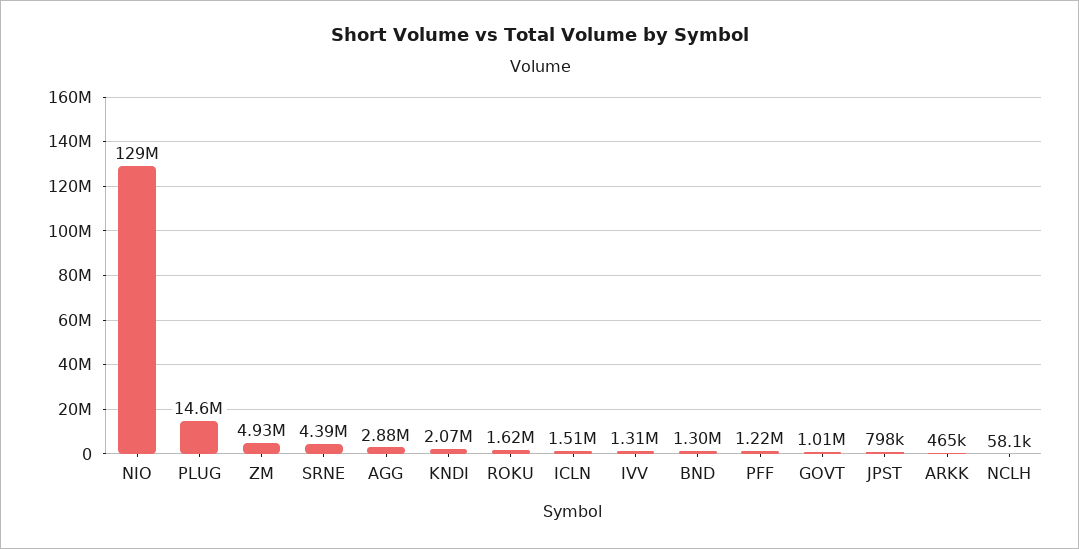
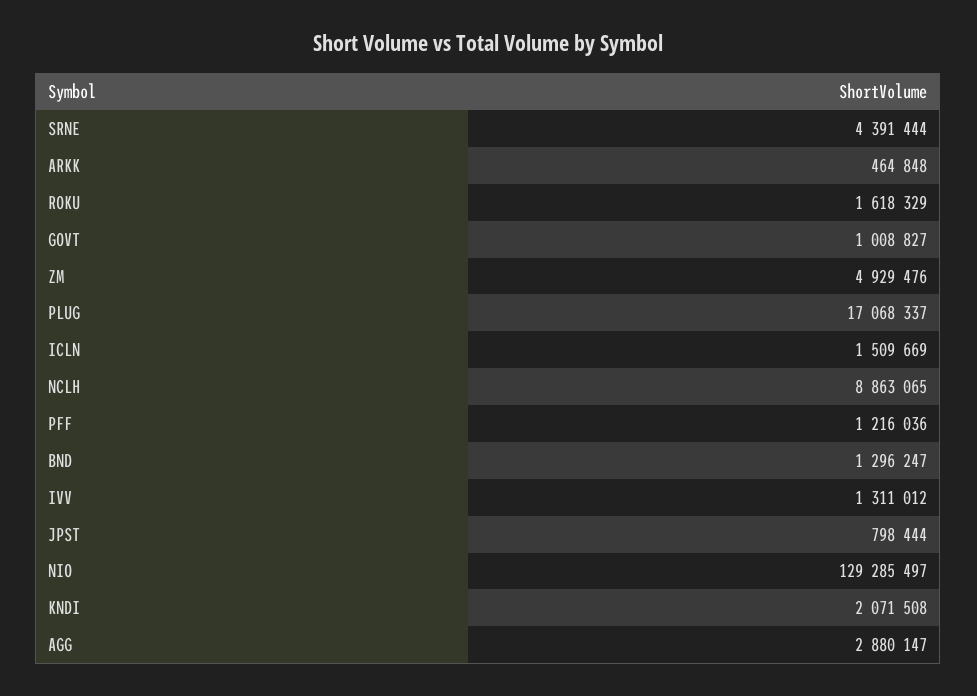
PLUG: 14600000 -> 17068337
NCLH: 58100 -> 8863065

